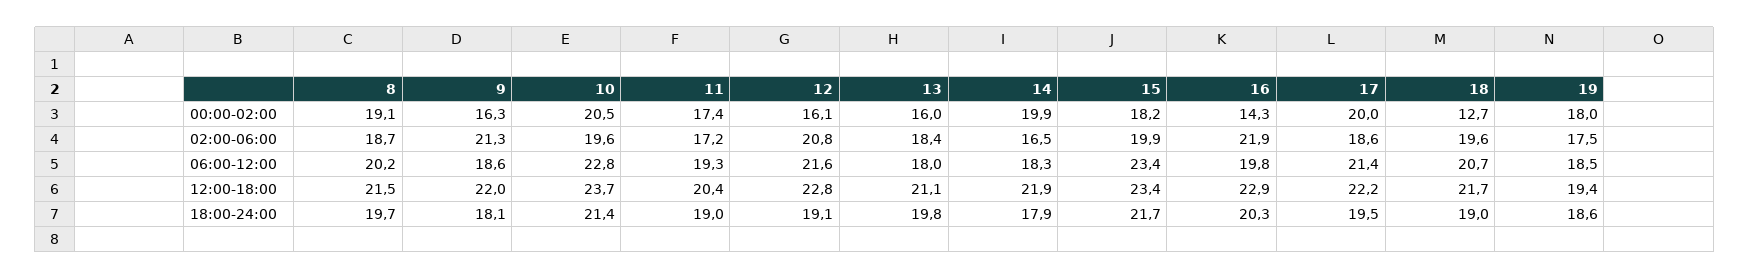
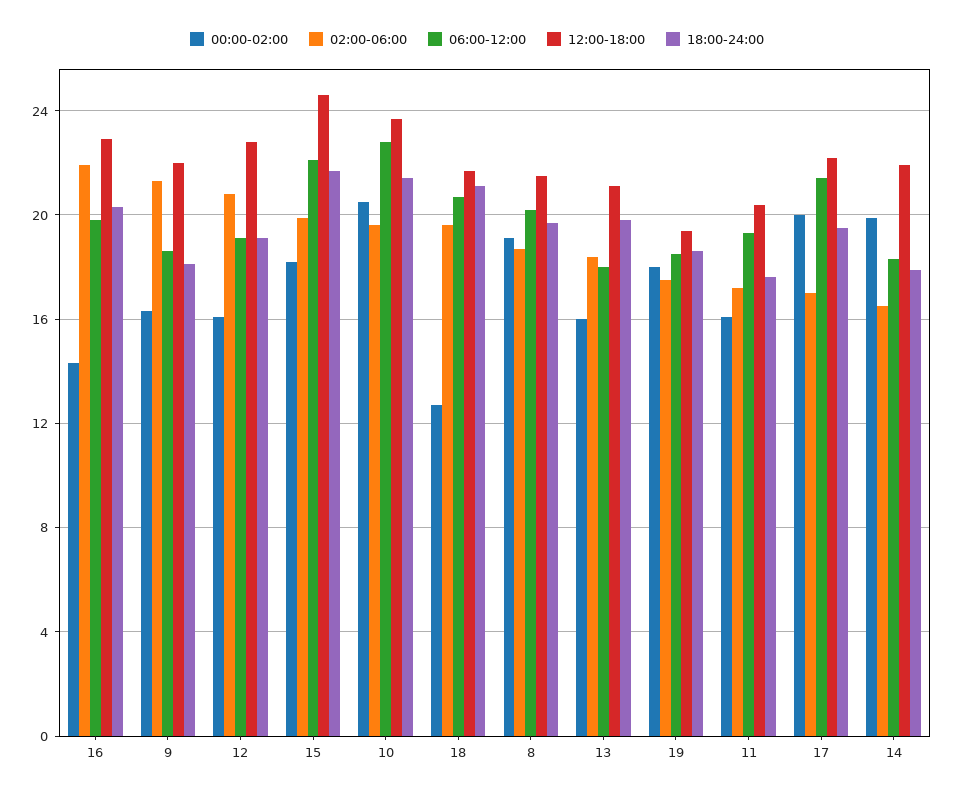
00:00-02:00, 11: 17.4 -> 16
02:00-06:00, 17: 18.6 -> 17
06:00-12:00, 12: 21.6 -> 19
06:00-12:00, 15: 23.4 -> 22
12:00-18:00, 15: 23.4 -> 24.5
18:00-24:00, 11: 19 -> 17.5
18:00-24:00, 18: 19 -> 21

